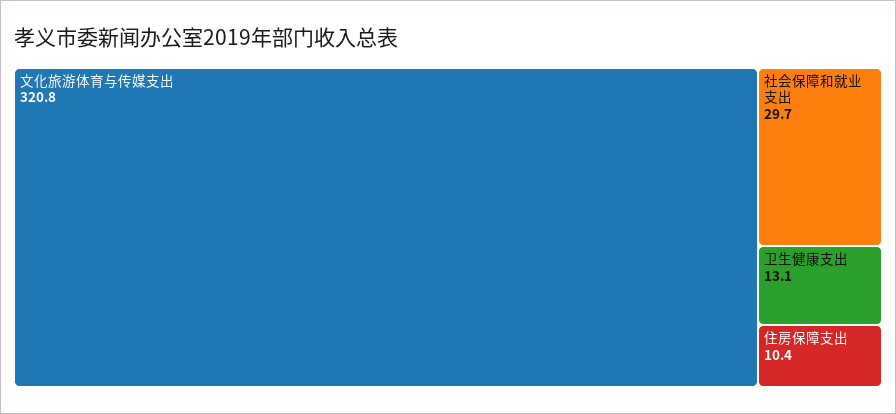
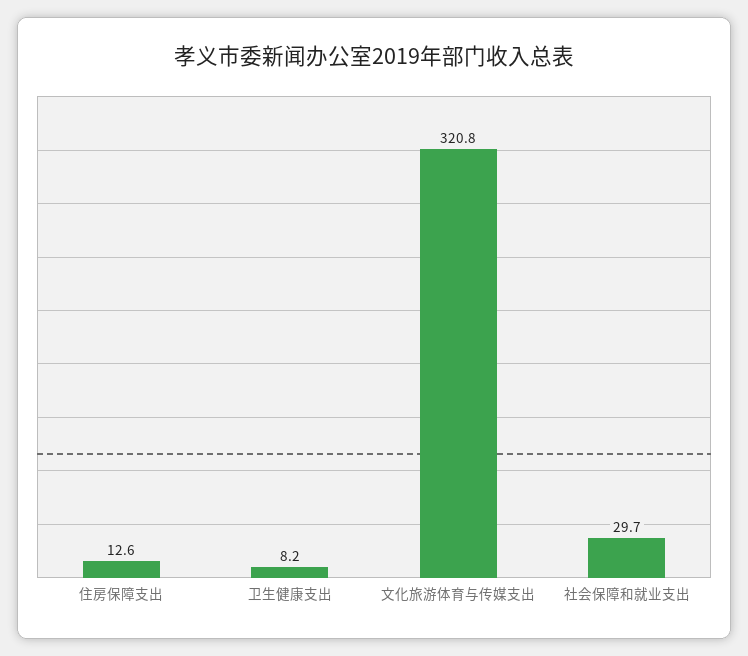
卫生健康支出: 13.1 -> 8.2
住房保障支出: 10.4 -> 12.6

